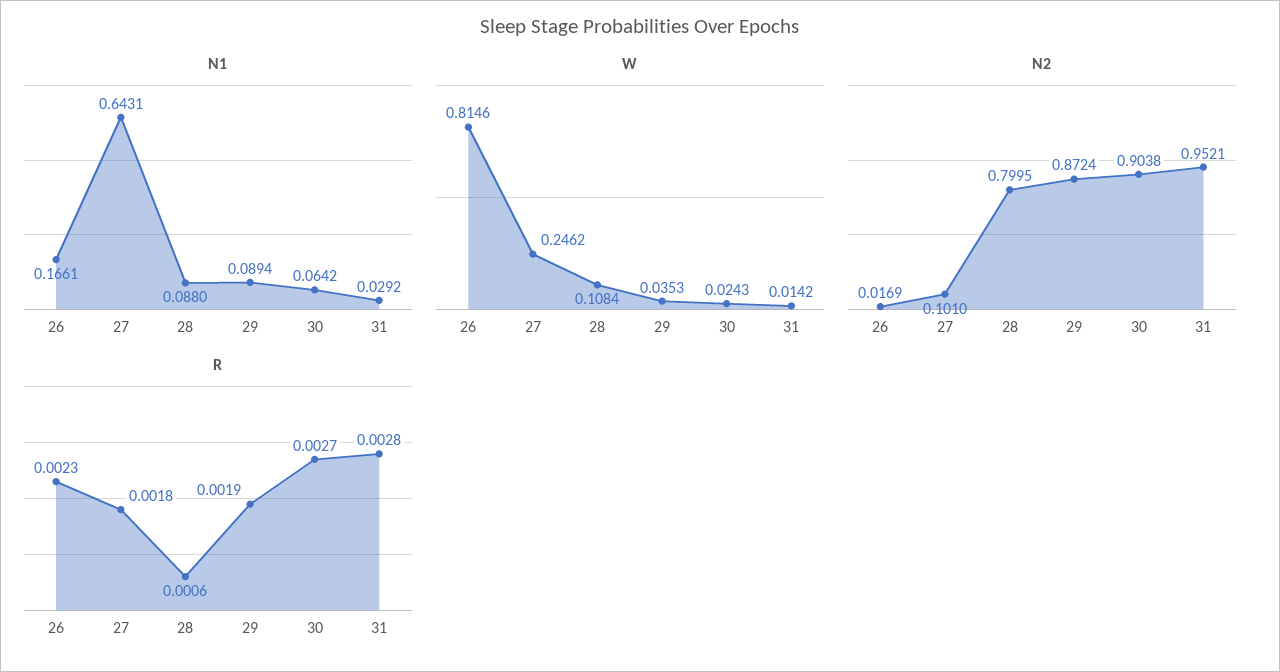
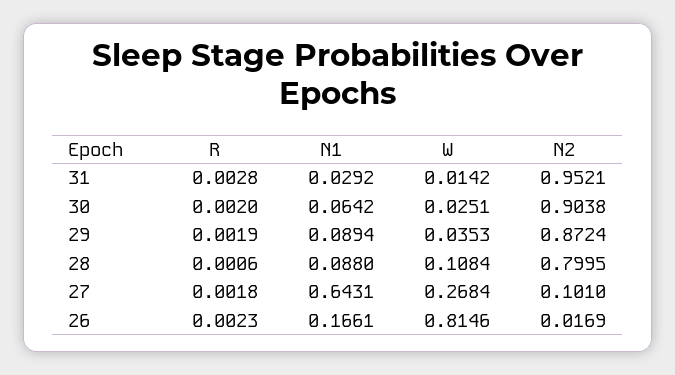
W, 27: 0.2462 -> 0.2684
W, 30: 0.0243 -> 0.0251
R, 30: 0.0027 -> 0.002

